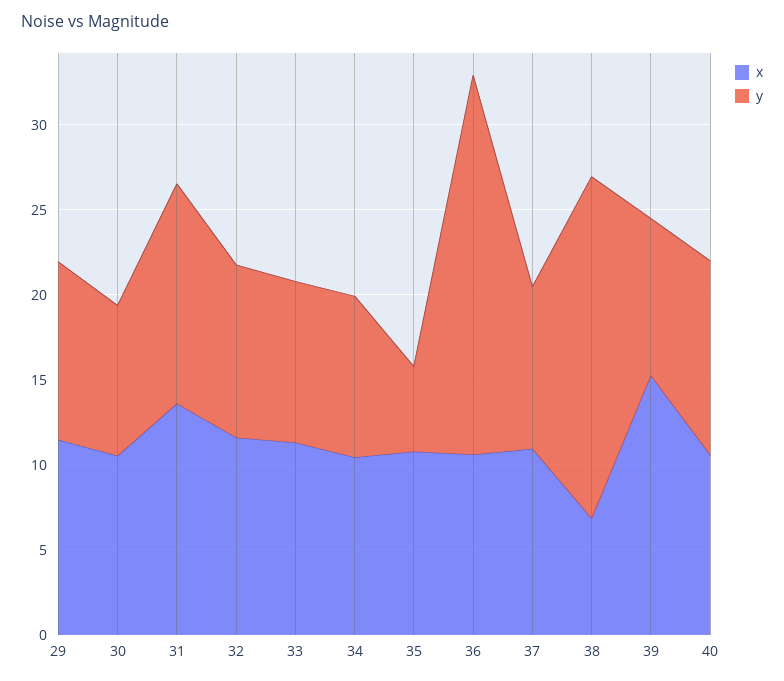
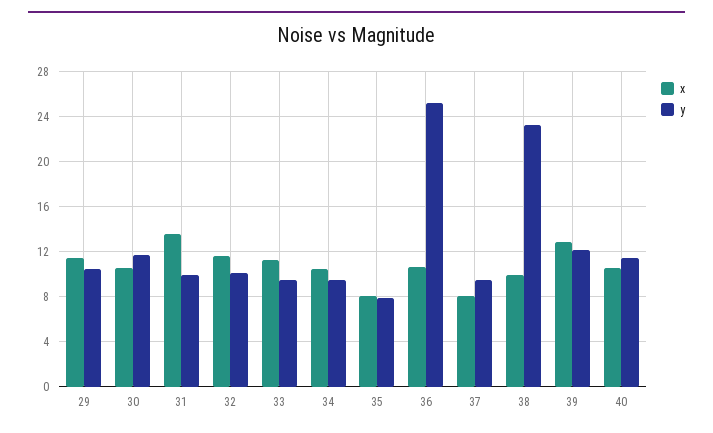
y, 30: 9 -> 12
y, 31: 13 -> 10
x, 35: 11 -> 8
y, 35: 5 -> 8
y, 36: 22 -> 25
x, 37: 11 -> 8
x, 38: 7 -> 10
y, 38: 20 -> 23
x, 39: 15 -> 13
y, 39: 9 -> 12

